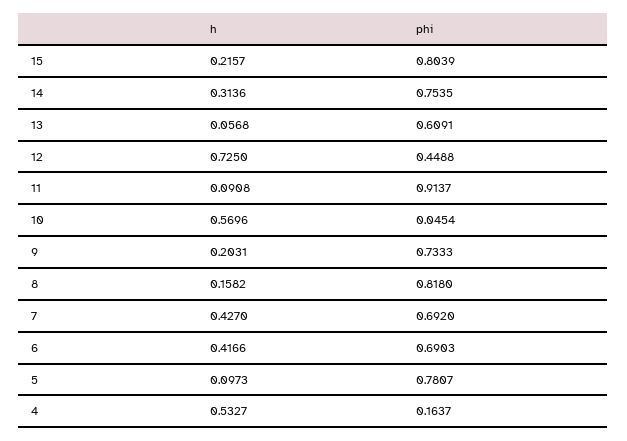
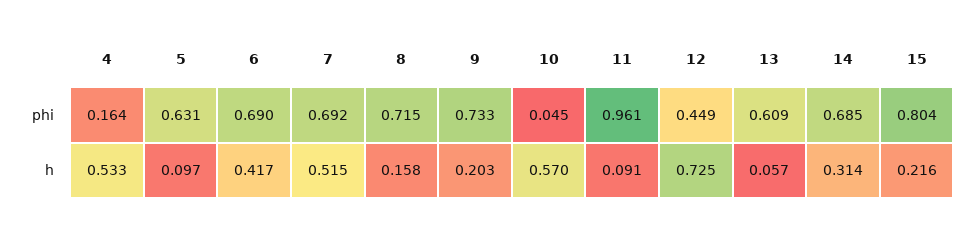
phi, 14: 0.7535 -> 0.685
phi, 11: 0.9137 -> 0.961
phi, 8: 0.818 -> 0.715
h, 7: 0.427 -> 0.515
phi, 5: 0.7807 -> 0.631

